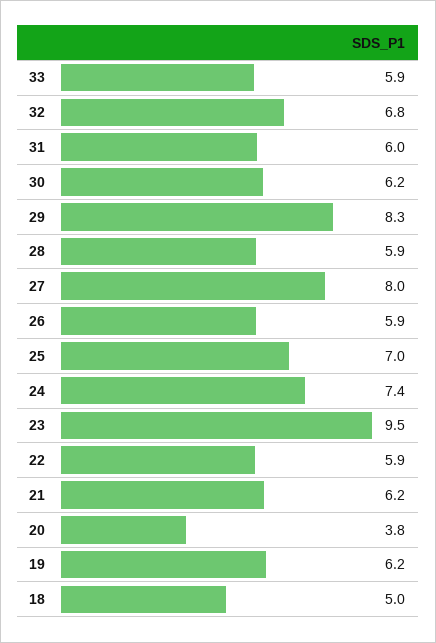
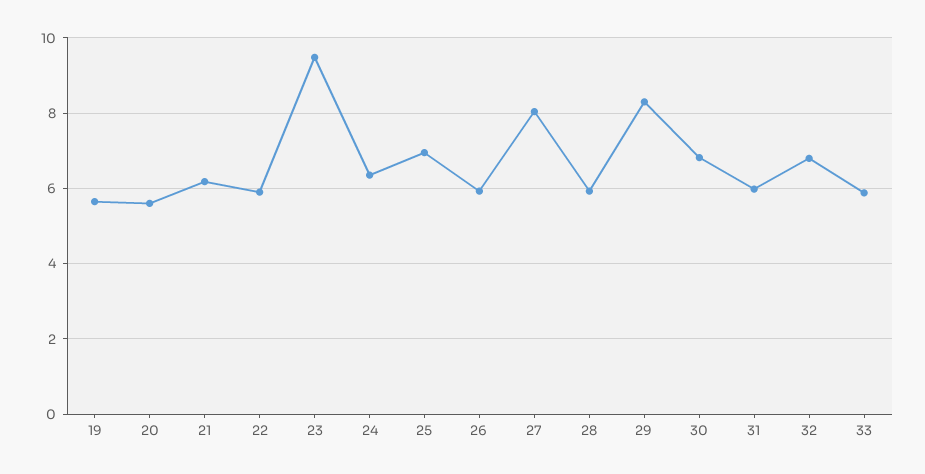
30: 6.2 -> 6.8
24: 7.4 -> 6.4
20: 3.8 -> 5.6
19: 6.2 -> 5.6
18: 5 -> none

